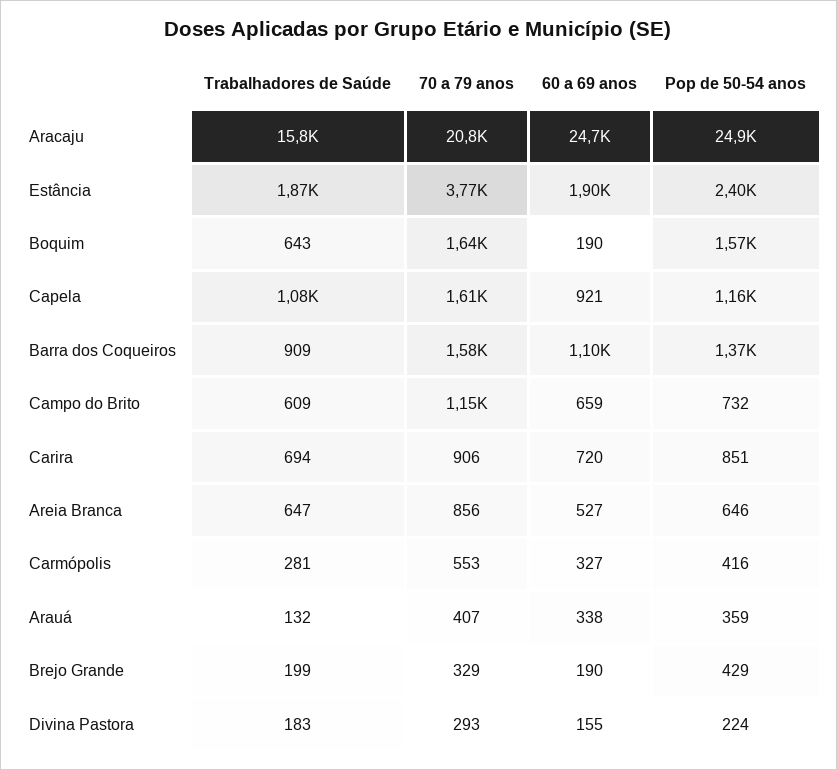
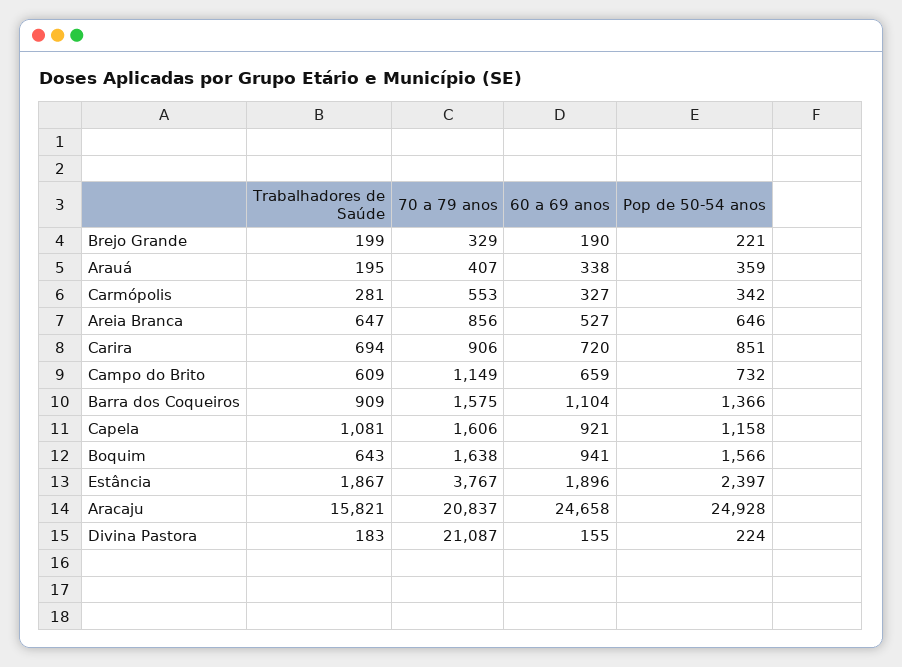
60 a 69 anos, Boquim: 190 -> 941
Pop de 50-54 anos, Carmópolis: 416 -> 342
Trabalhadores de Saúde, Arauá: 132 -> 195
Pop de 50-54 anos, Brejo Grande: 429 -> 221
70 a 79 anos, Divina Pastora: 293 -> 21087

